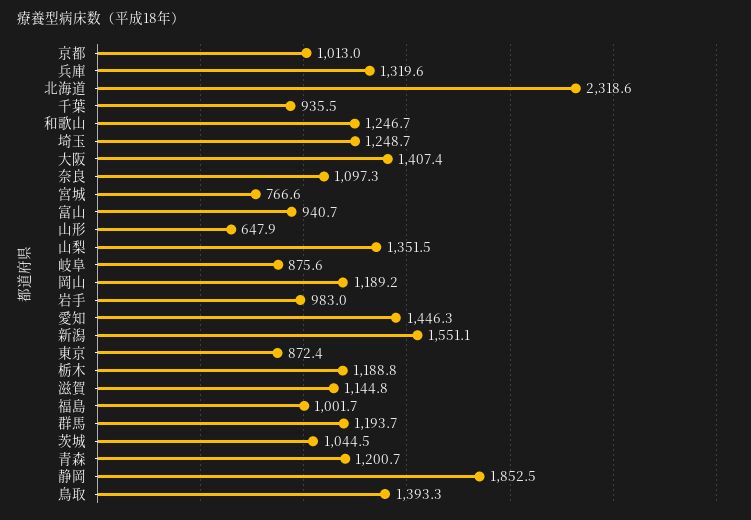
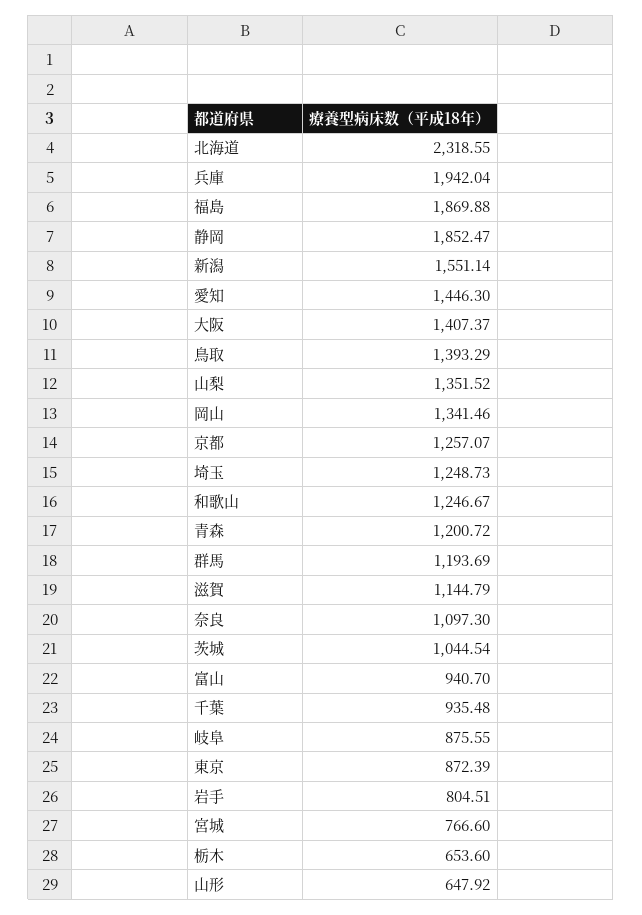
京都: 1013 -> 1257.07
兵庫: 1319.6 -> 1942.04
岡山: 1189.2 -> 1341.46
岩手: 983 -> 804.51
栃木: 1188.8 -> 653.6
福島: 1001.7 -> 1869.88

